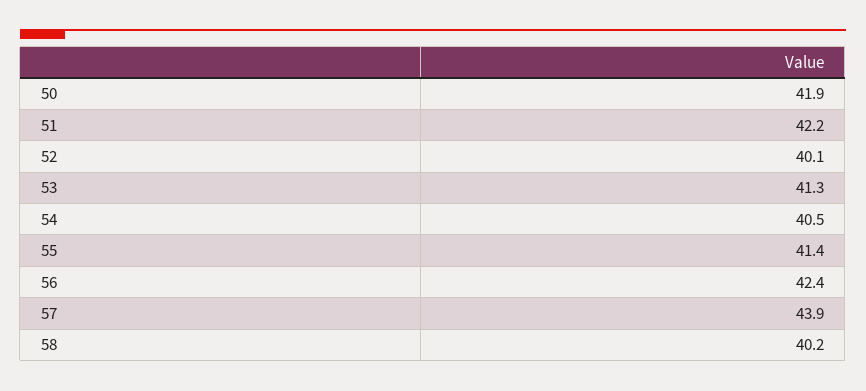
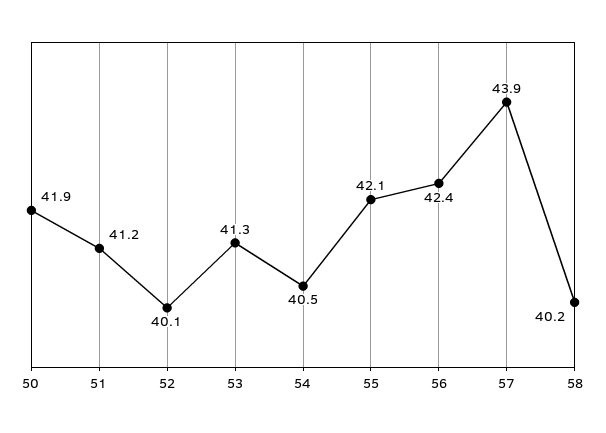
51: 42.2 -> 41.2
55: 41.4 -> 42.1

